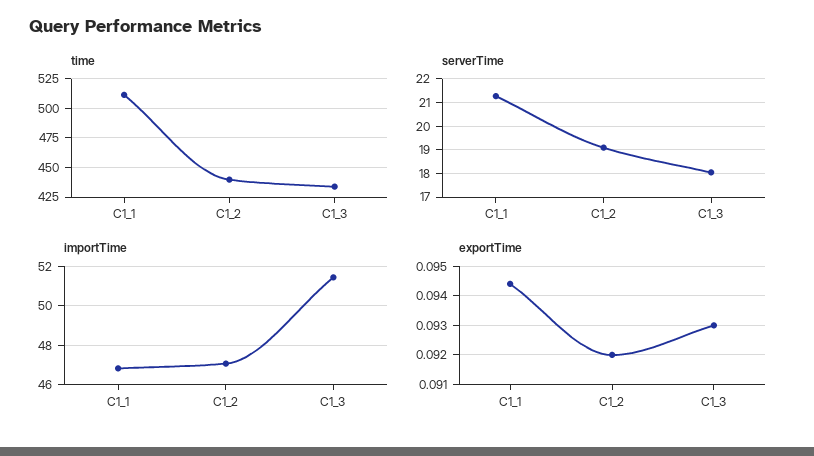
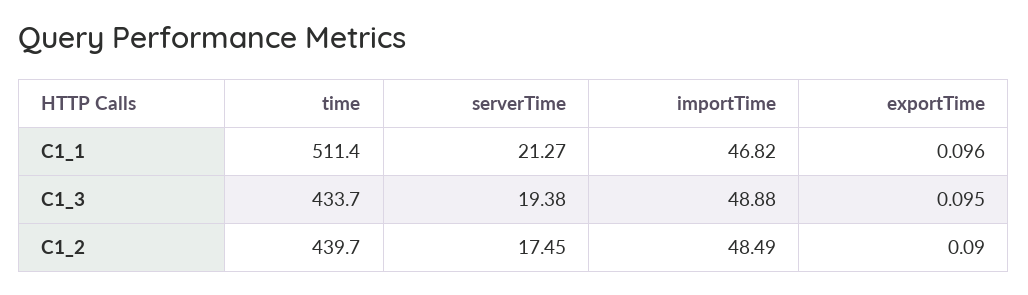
serverTime, C1_2: 19 -> 17.45
serverTime, C1_3: 18 -> 19.38
importTime, C1_2: 47 -> 48.49
importTime, C1_3: 51.5 -> 48.88
exportTime, C1_1: 0.0945 -> 0.096
exportTime, C1_2: 0.092 -> 0.09
exportTime, C1_3: 0.093 -> 0.095

